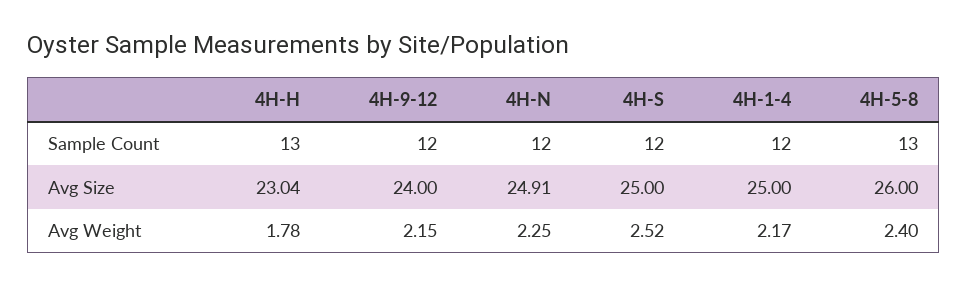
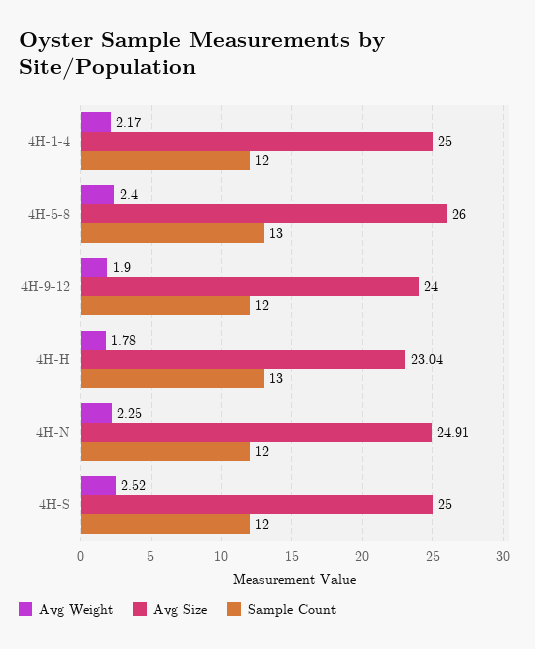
Avg Weight, 4H-9-12: 2.15 -> 1.9

